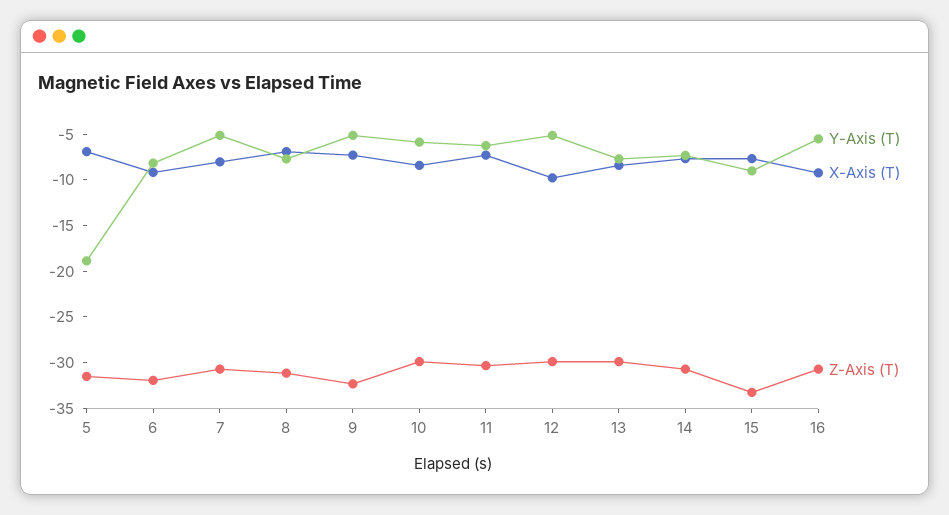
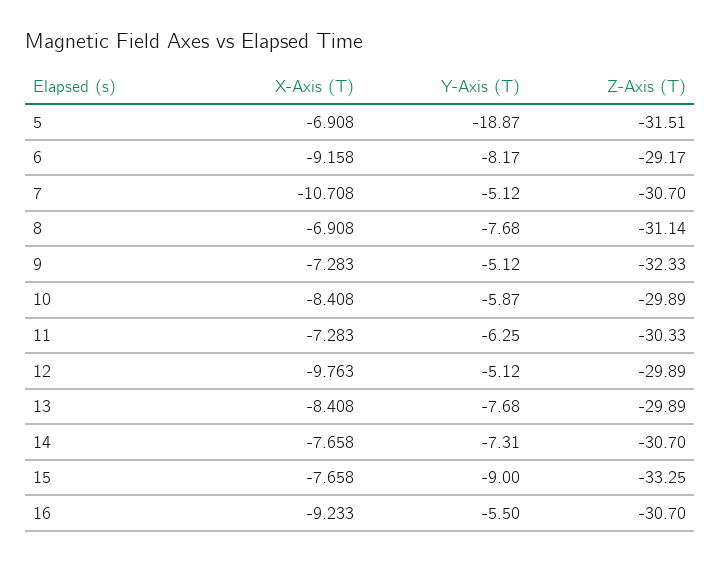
Z-Axis (T), 6: -32 -> -29.17
X-Axis (T), 7: -8 -> -10.708

